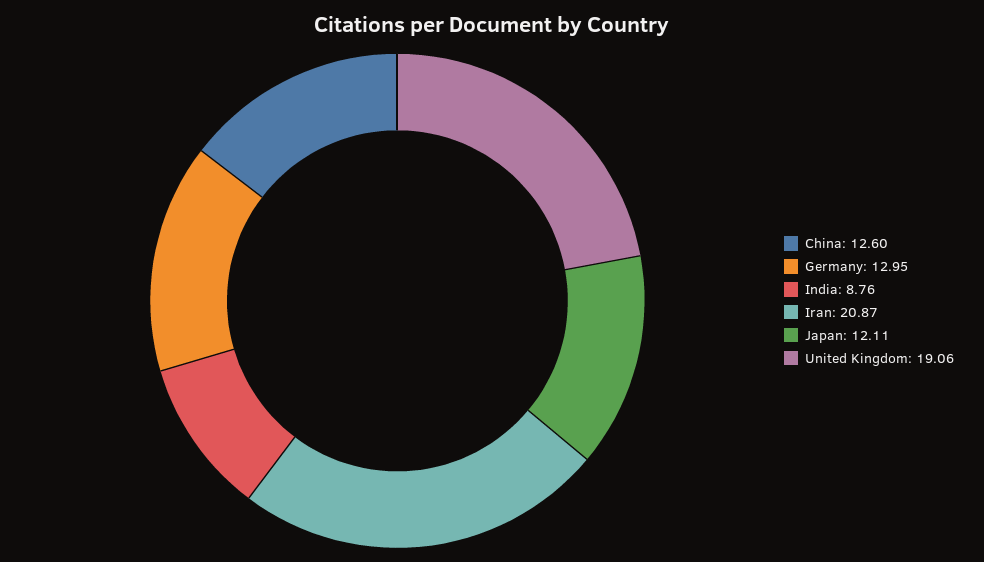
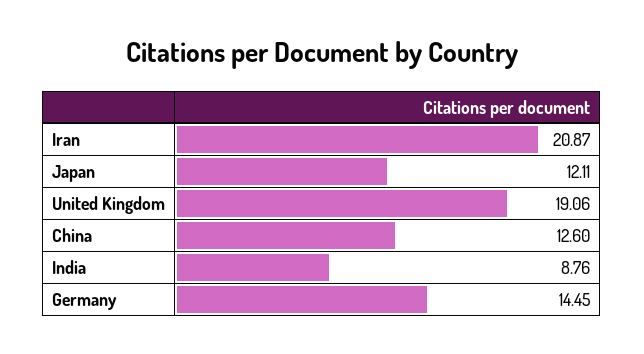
Germany: 12.95 -> 14.45

